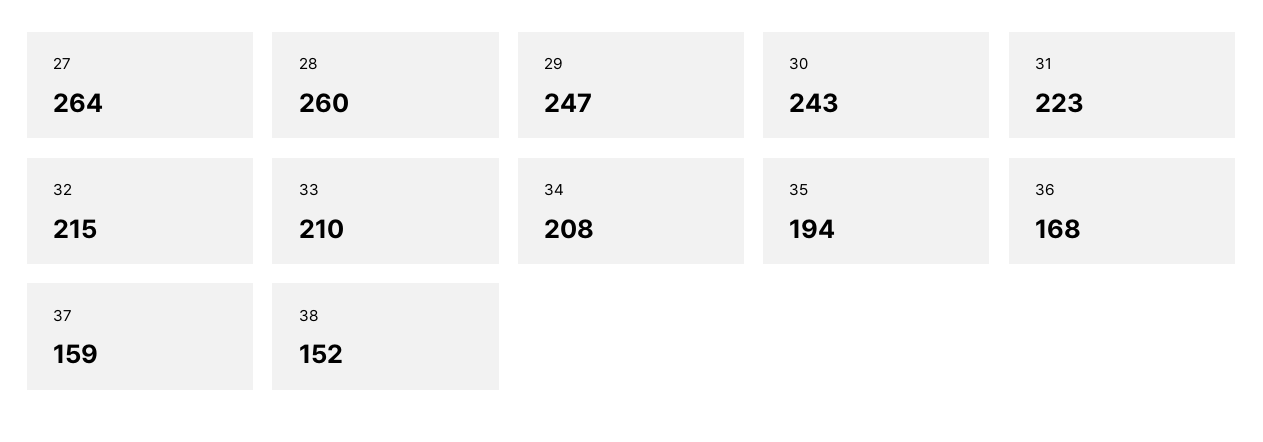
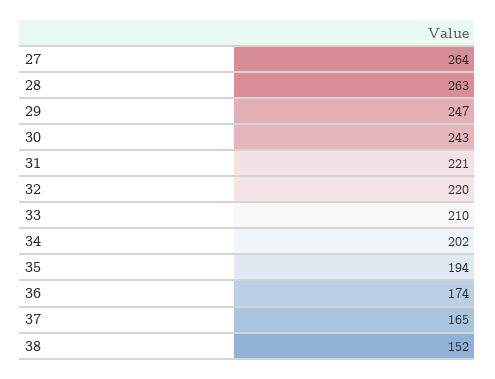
28: 260 -> 263
31: 223 -> 221
32: 215 -> 220
34: 208 -> 202
36: 168 -> 174
37: 159 -> 165

